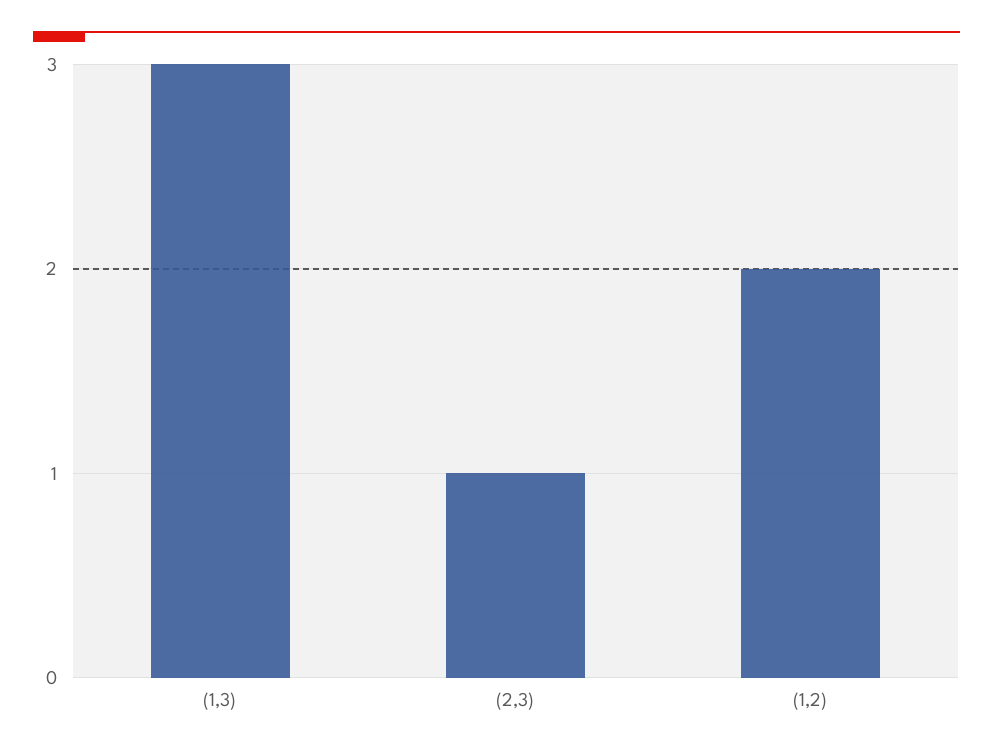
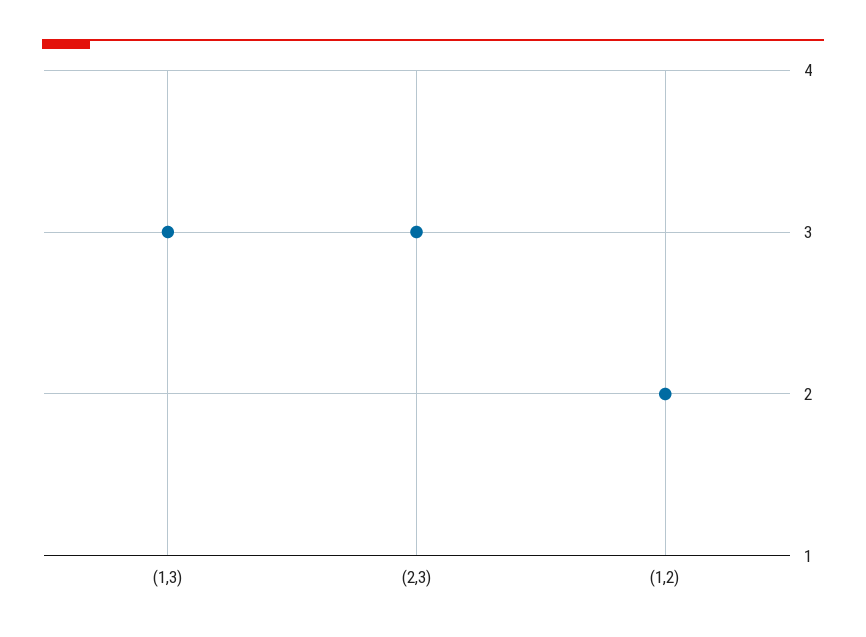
(2,3): 1 -> 3

